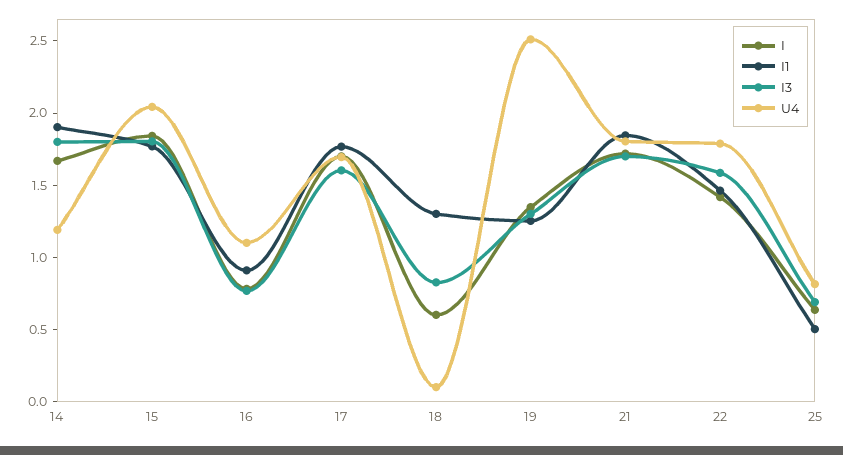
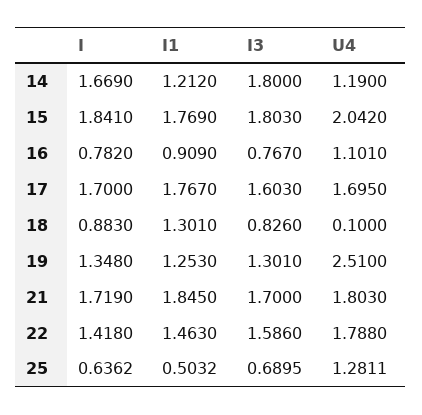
I1, 14: 1.9 -> 1.212
I, 18: 0.6 -> 0.883
U4, 25: 0.8 -> 1.2811

